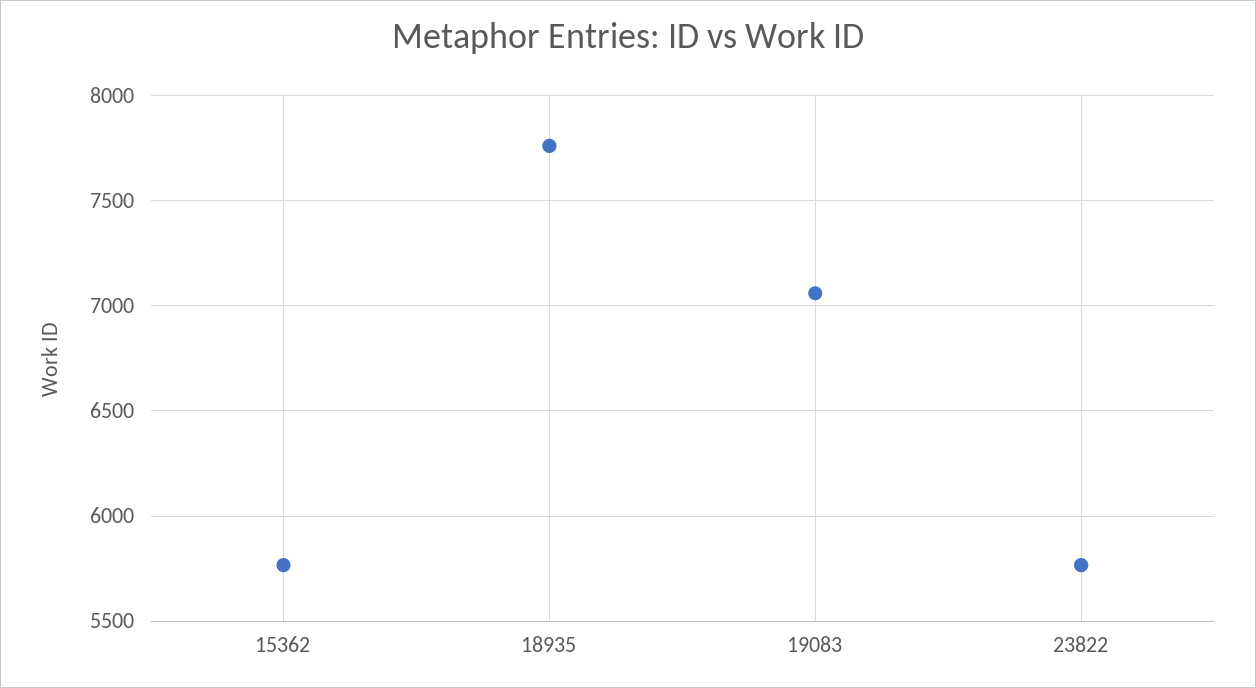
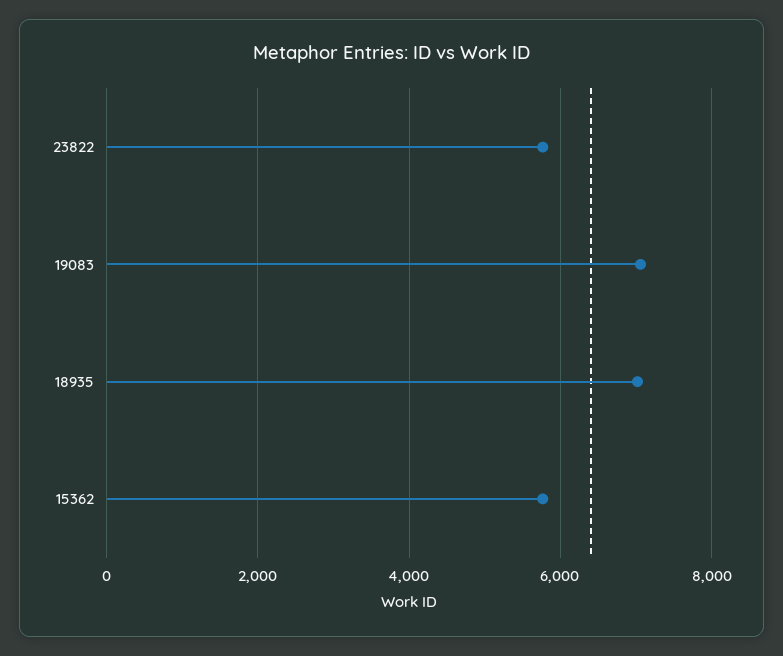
18935: 7750 -> 7000

